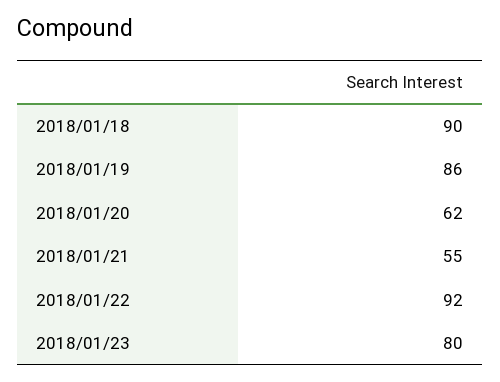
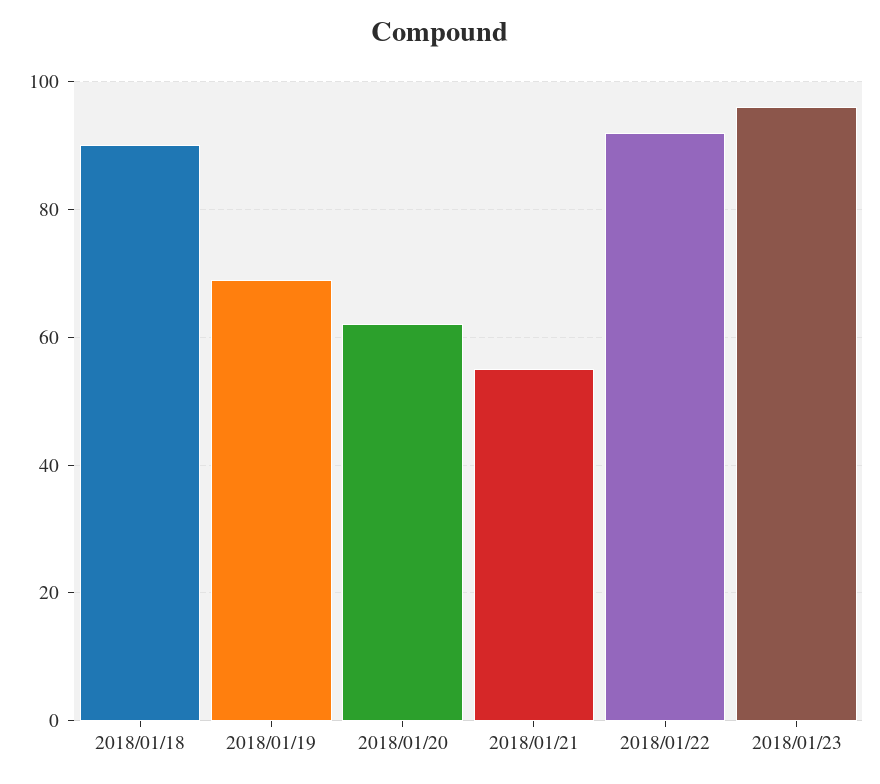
2018/01/19: 86 -> 70
2018/01/23: 80 -> 95

